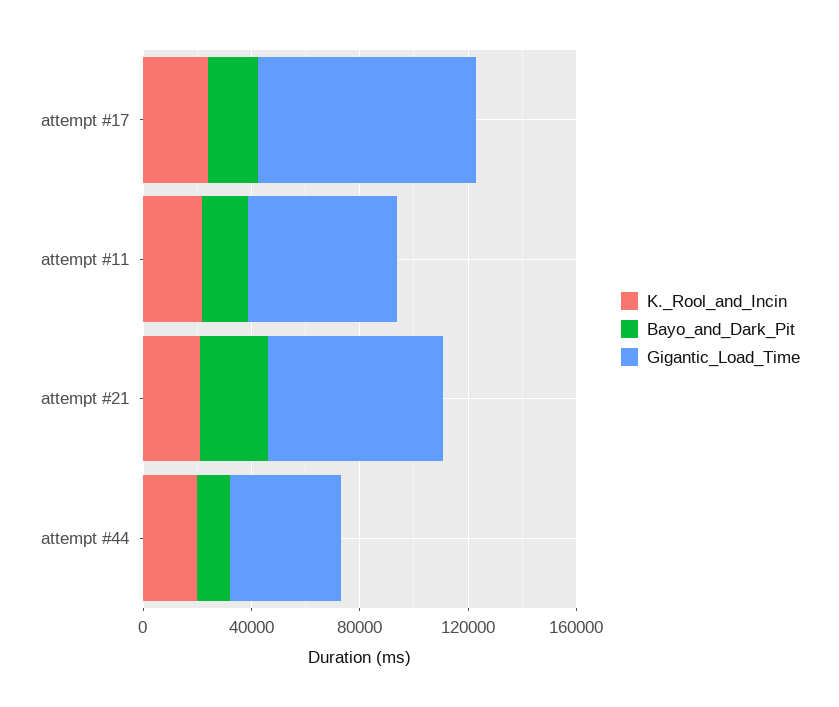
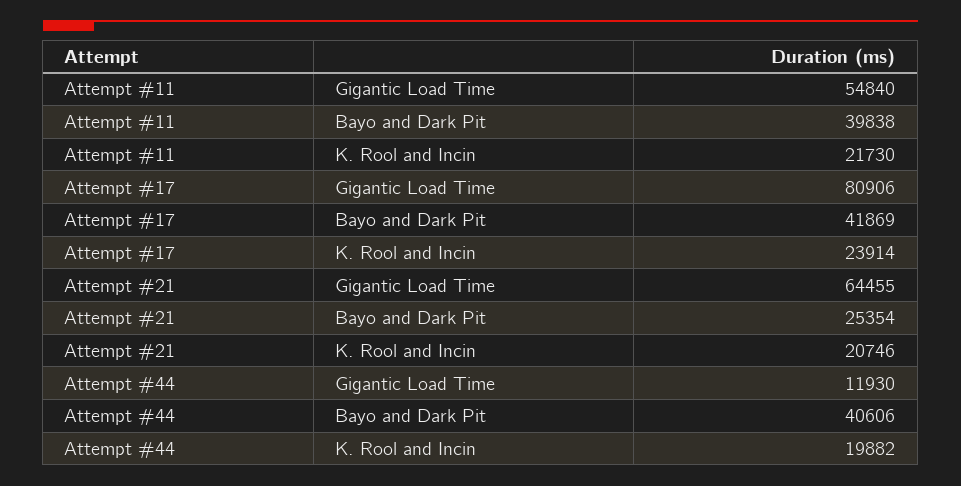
Bayo_and_Dark_Pit, attempt #17: 20000 -> 41869
Bayo_and_Dark_Pit, attempt #11: 20000 -> 39838
Bayo_and_Dark_Pit, attempt #44: 10000 -> 40606
Gigantic_Load_Time, attempt #44: 40000 -> 11930

